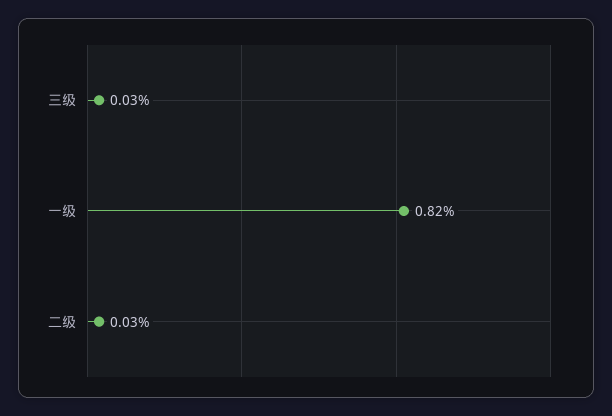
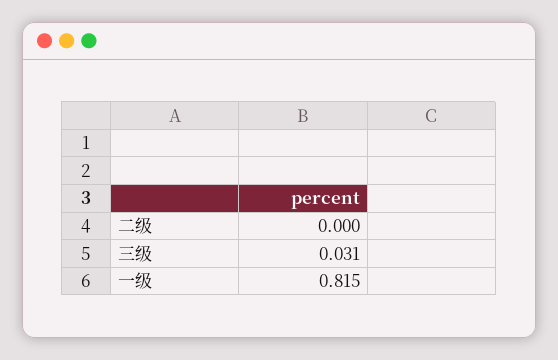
二级: 0.03 -> 0

